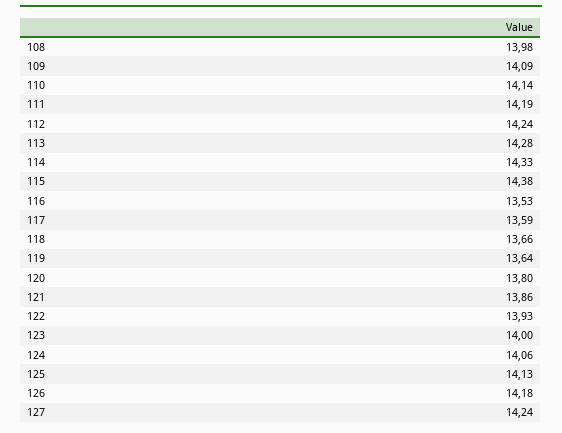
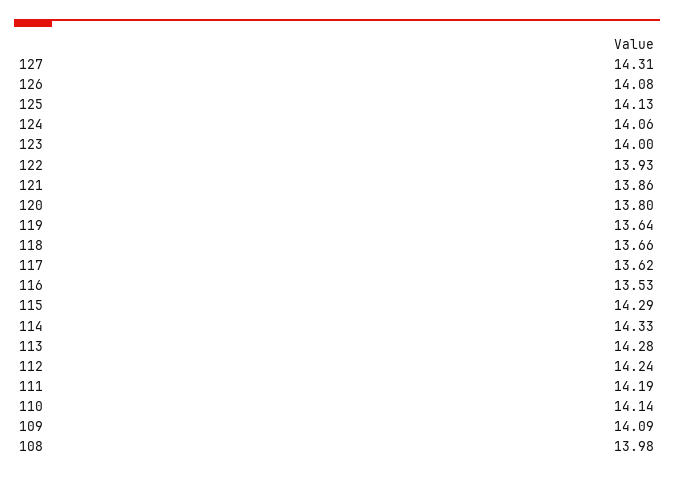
115: 14.38 -> 14.29
117: 13.59 -> 13.62
126: 14.18 -> 14.08
127: 14.24 -> 14.31

